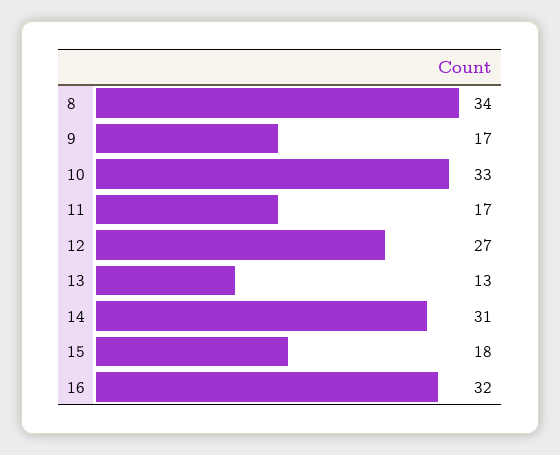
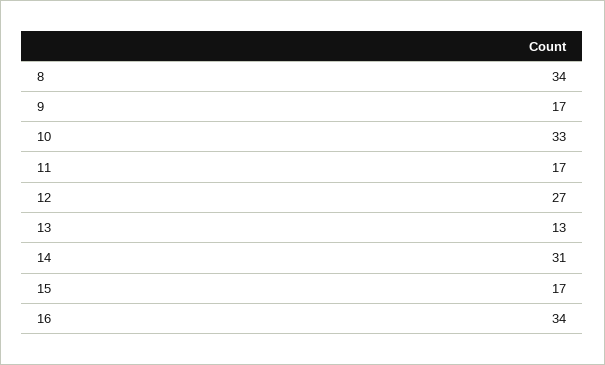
15: 18 -> 17
16: 32 -> 34

